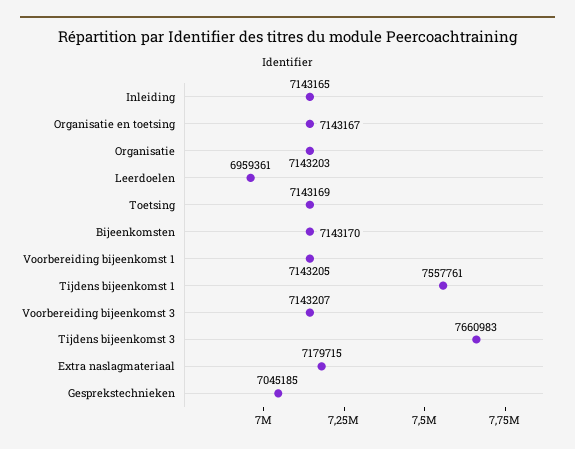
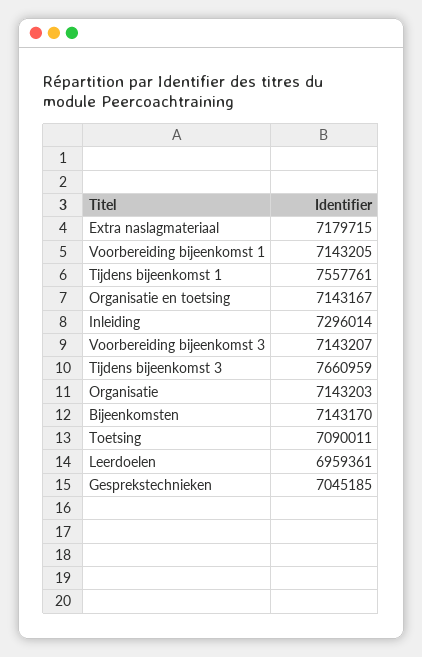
Inleiding: 7143165 -> 7296014
Toetsing: 7143169 -> 7090011
Tijdens bijeenkomst 3: 7660983 -> 7660959

